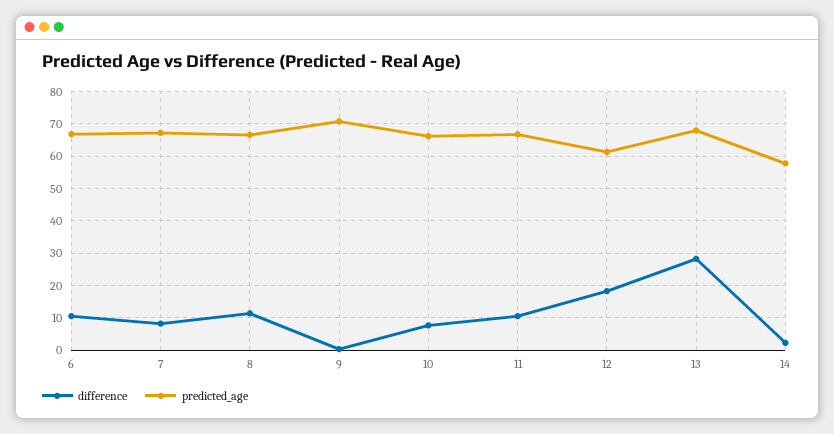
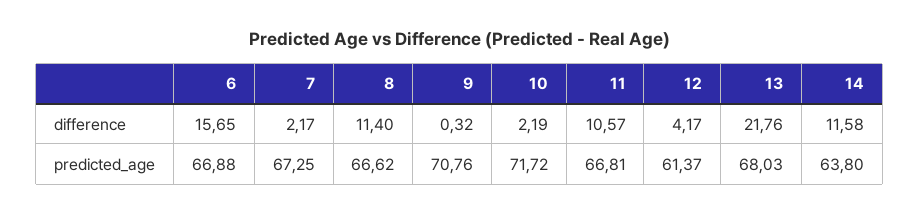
difference, 6: 10 -> 15.65
difference, 7: 8 -> 2.17
difference, 10: 8 -> 2.19
predicted_age, 10: 66 -> 71.72
difference, 12: 18 -> 4.17
difference, 13: 28 -> 21.76
difference, 14: 2 -> 11.58
predicted_age, 14: 58 -> 63.8

